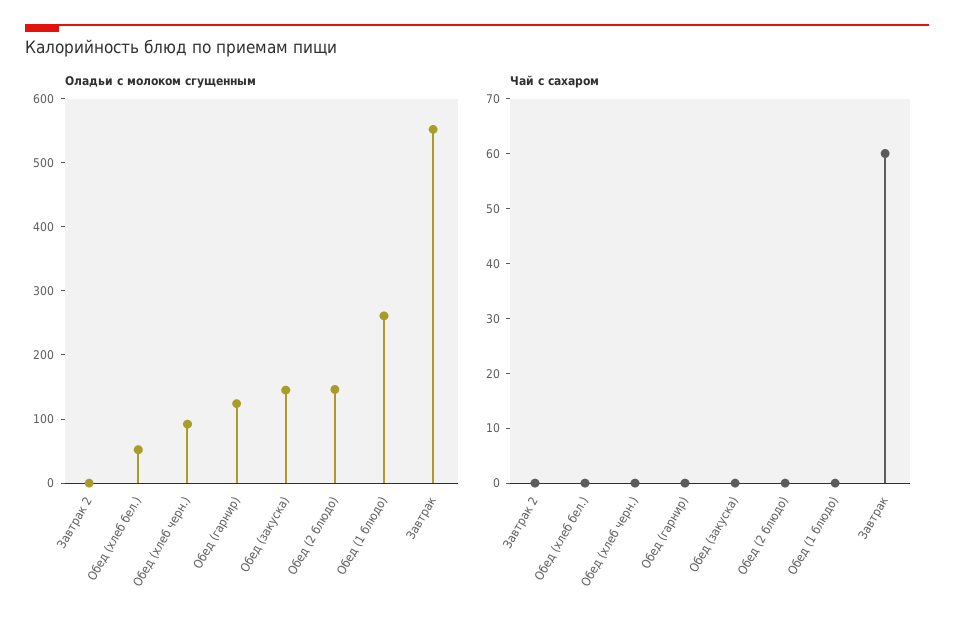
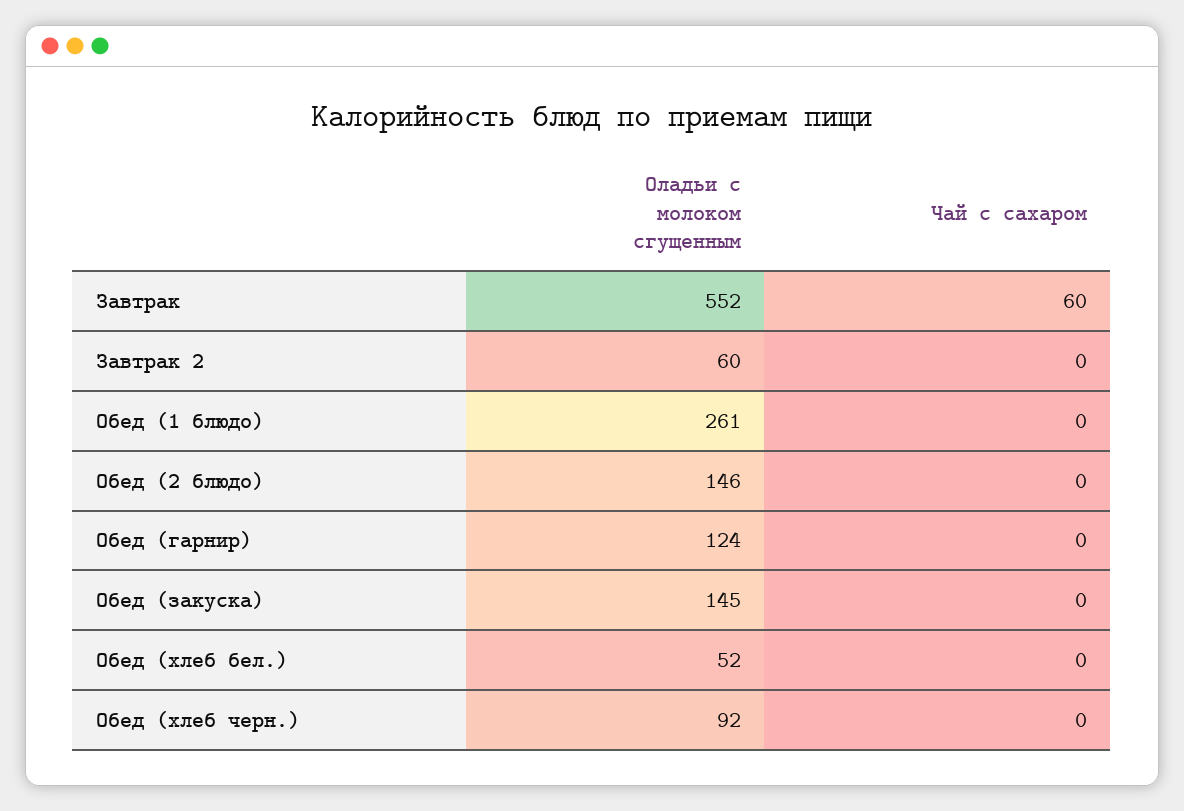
Оладьи с молоком сгущенным, Завтрак 2: 0 -> 60

